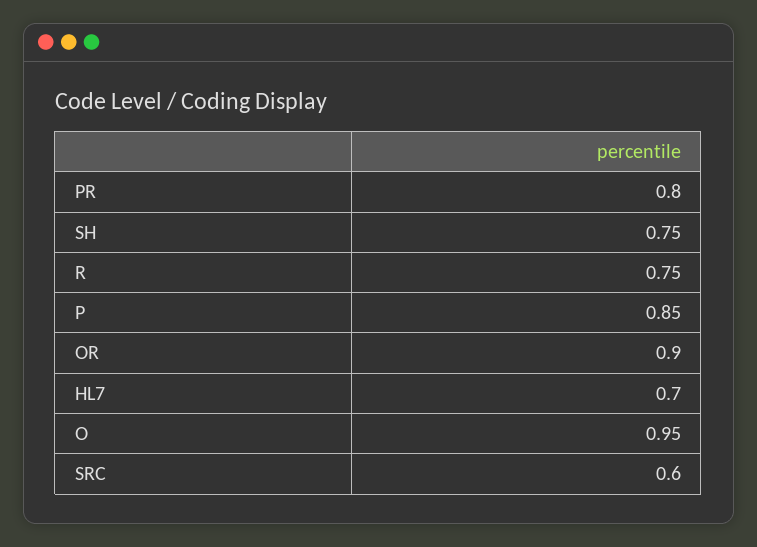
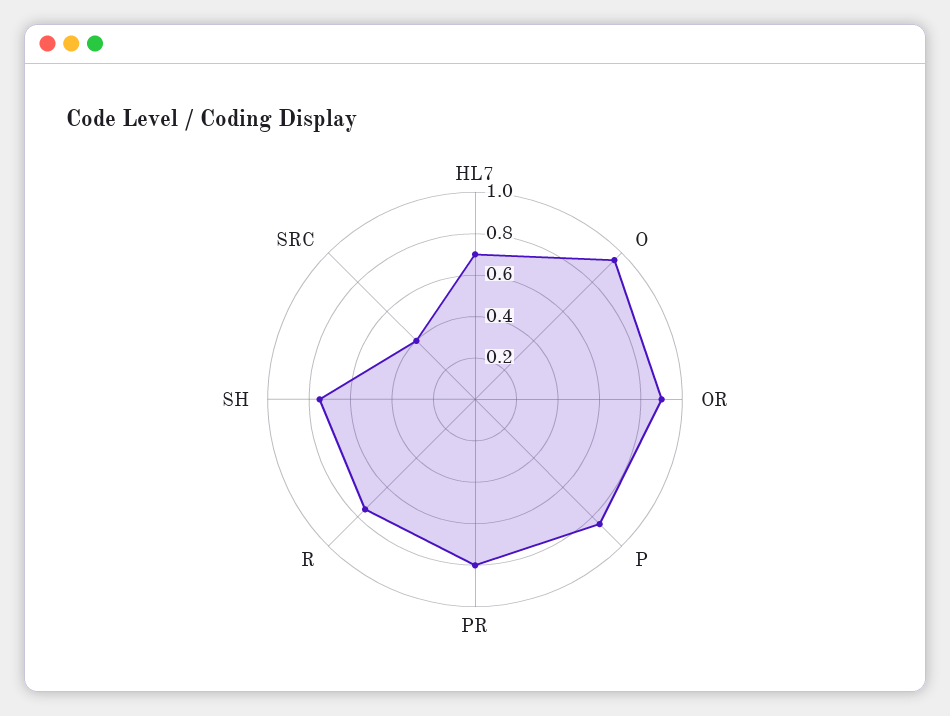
SRC: 0.6 -> 0.4

